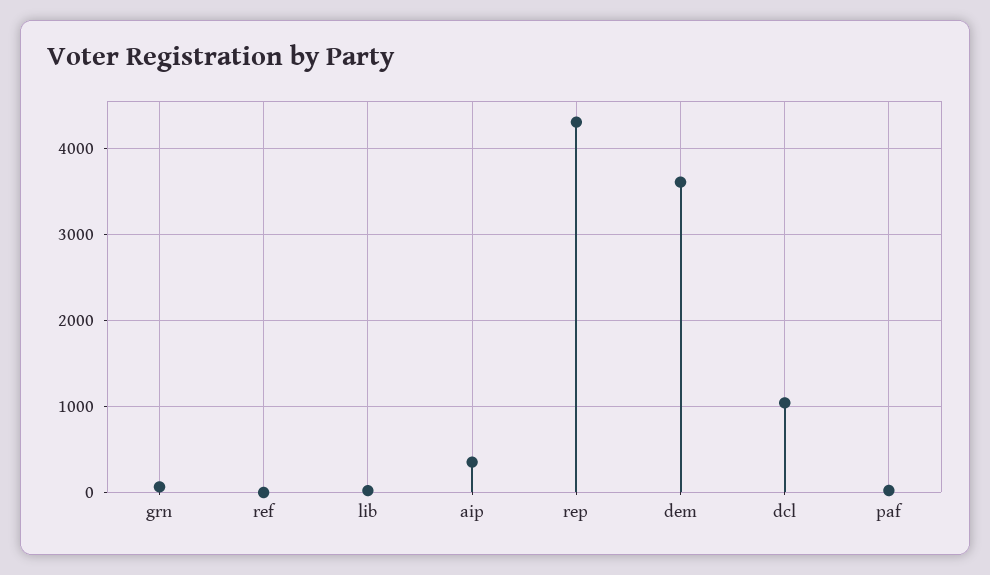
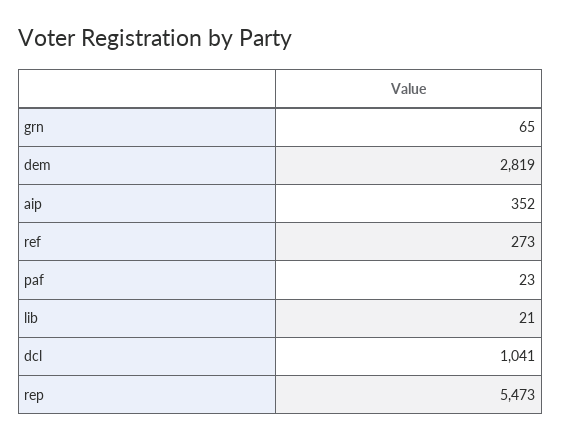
ref: 0 -> 273
rep: 4300 -> 5473
dem: 3600 -> 2819

